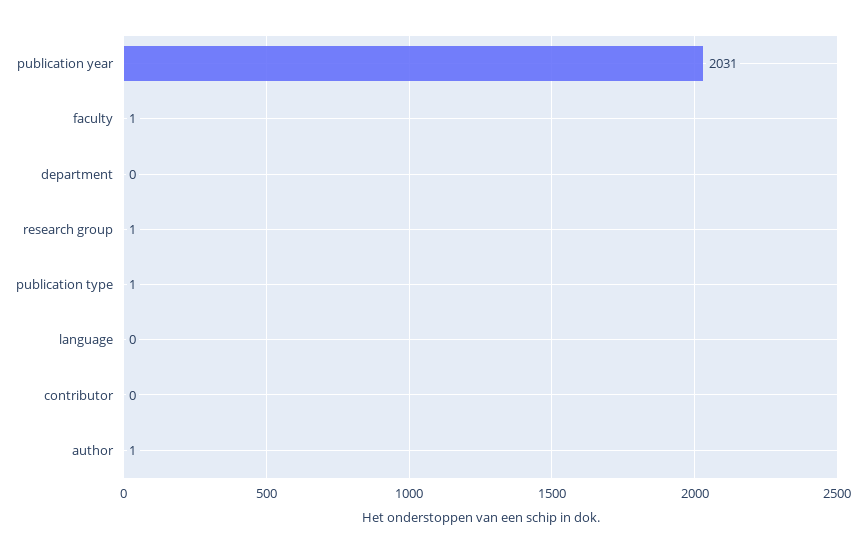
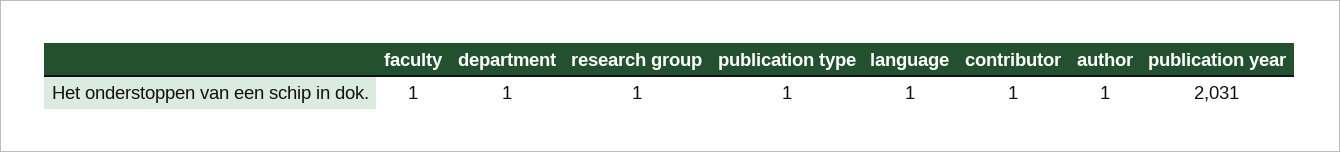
department: 0 -> 1
language: 0 -> 1
contributor: 0 -> 1

